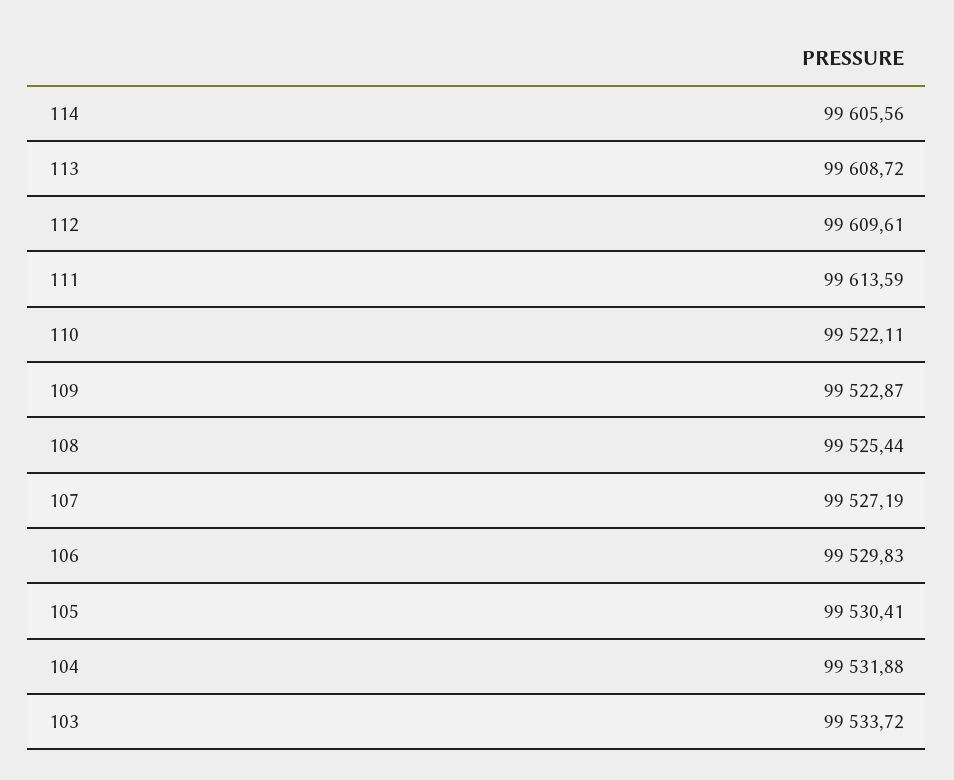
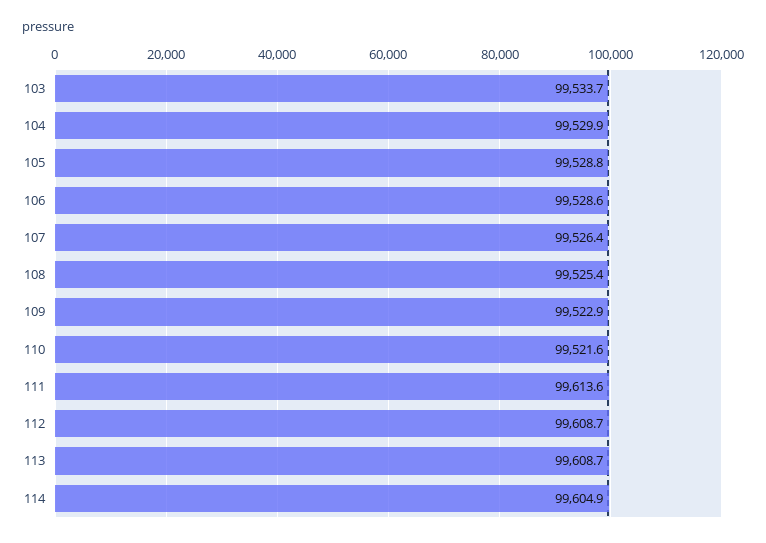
114: 99605.56 -> 99604.9
112: 99609.61 -> 99608.7
110: 99522.11 -> 99521.6
107: 99527.19 -> 99526.4
106: 99529.83 -> 99528.6
105: 99530.41 -> 99528.8
104: 99531.88 -> 99529.9

